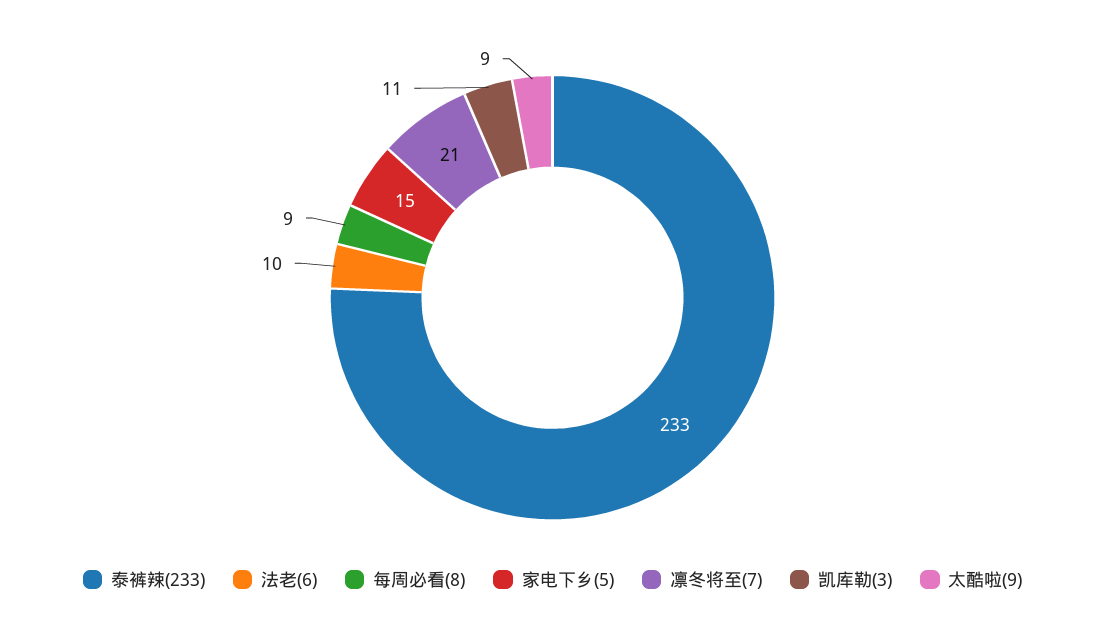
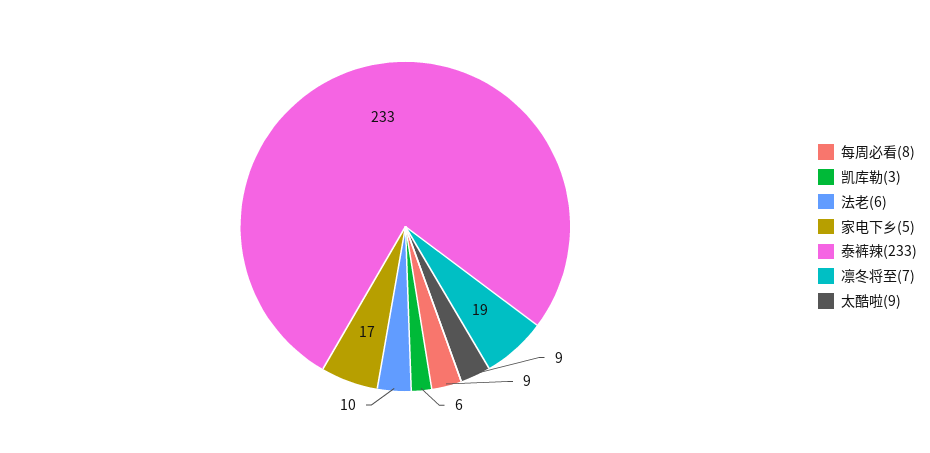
家电下乡(5): 15 -> 17
凛冬将至(7): 21 -> 19
凯库勒(3): 11 -> 6

